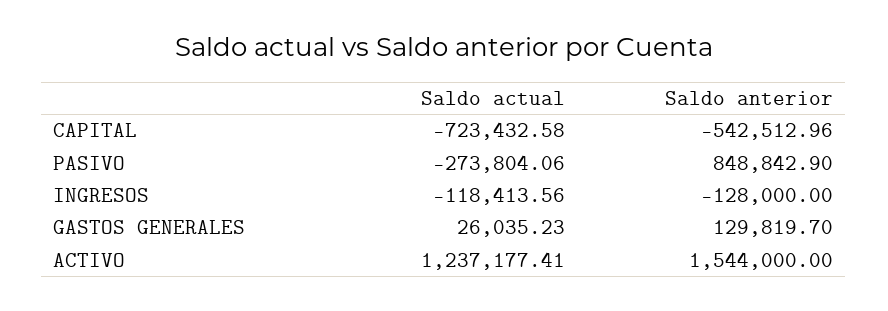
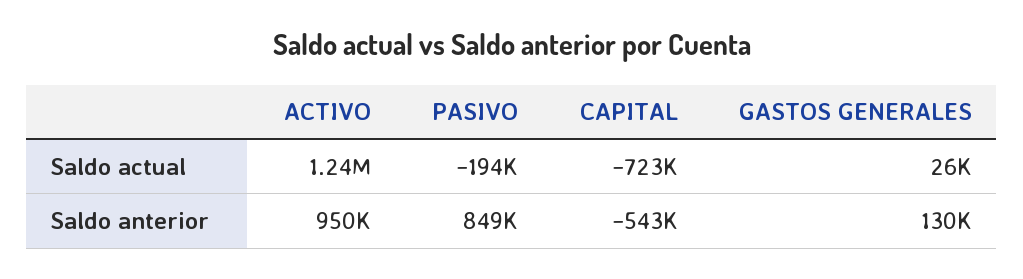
Saldo actual, PASIVO: -273804.06 -> -194000
Saldo actual, INGRESOS: -118413.56 -> none
Saldo anterior, INGRESOS: -128000 -> none
Saldo anterior, ACTIVO: 1544000 -> 950000

